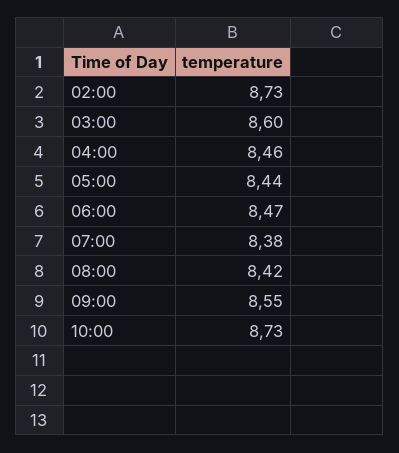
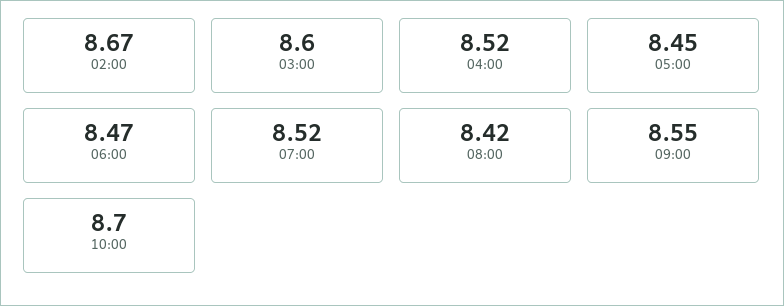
02:00: 8.73 -> 8.67
04:00: 8.46 -> 8.52
05:00: 8.44 -> 8.45
07:00: 8.38 -> 8.52
10:00: 8.73 -> 8.7

